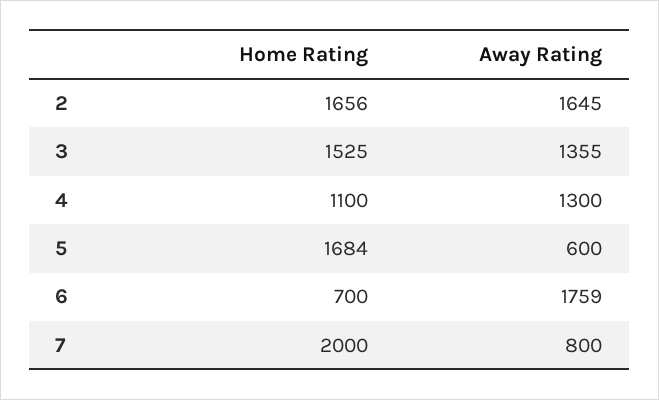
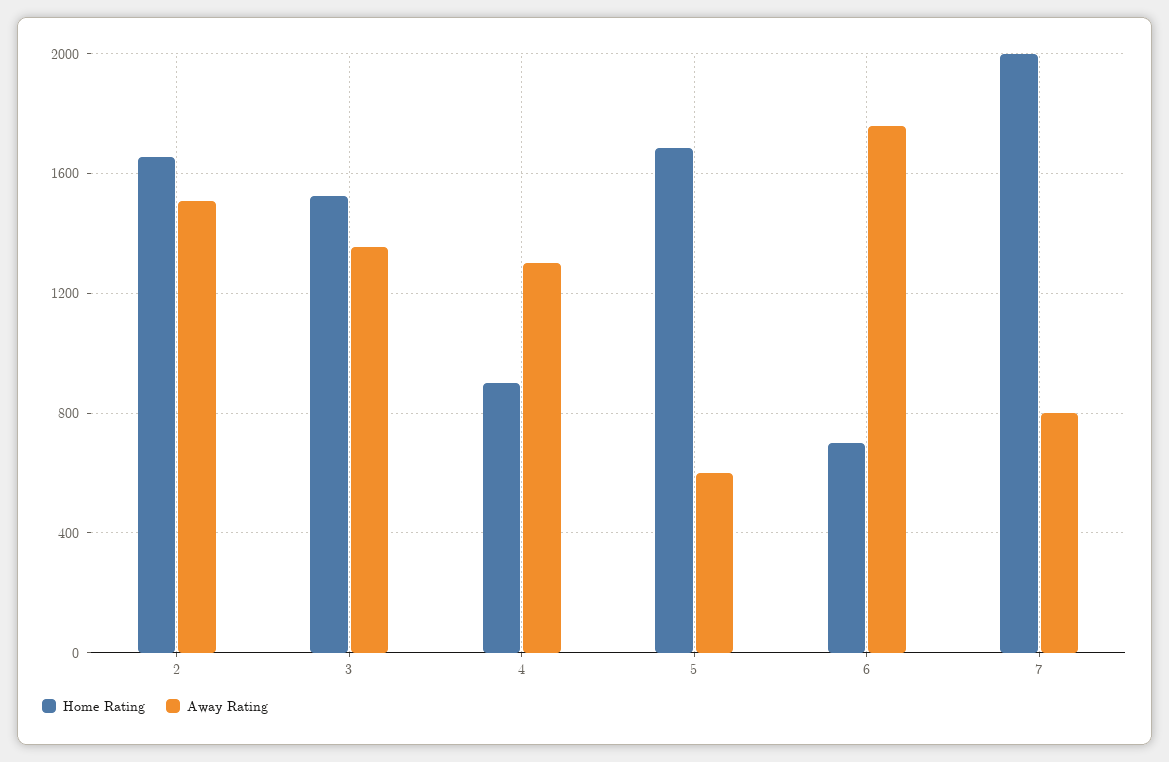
Away Rating, 2: 1645 -> 1500
Home Rating, 4: 1100 -> 900

